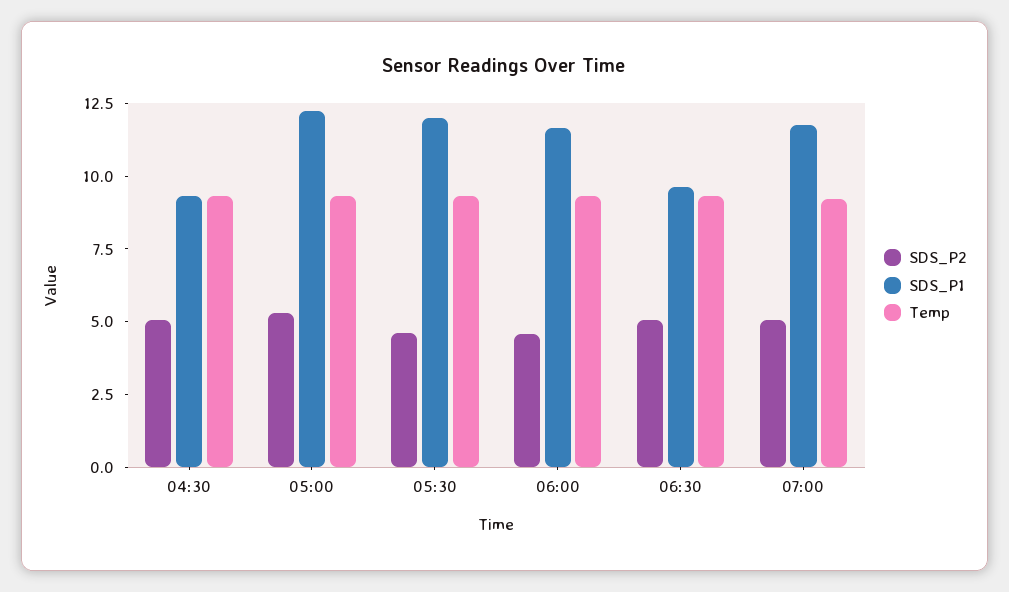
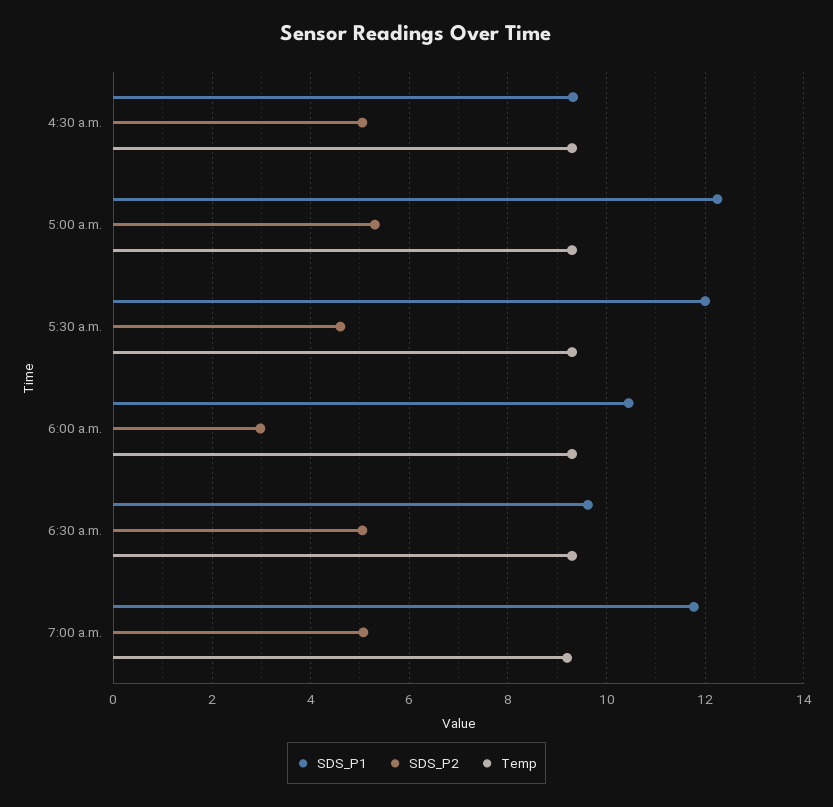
SDS_P2, 06:00: 4.5 -> 3
SDS_P1, 06:00: 11.5 -> 10.4

